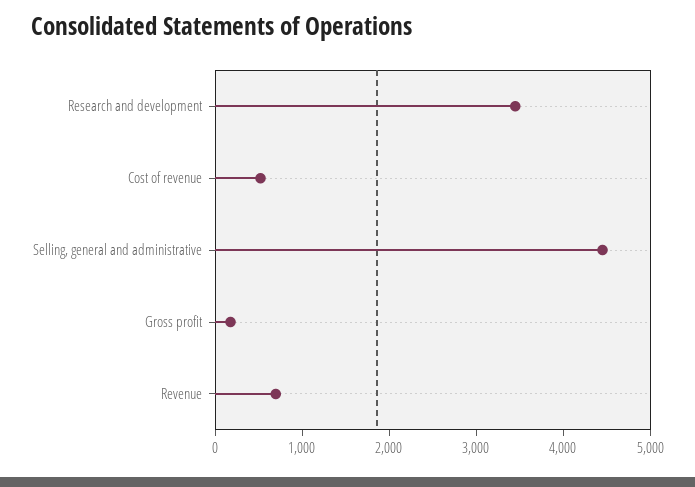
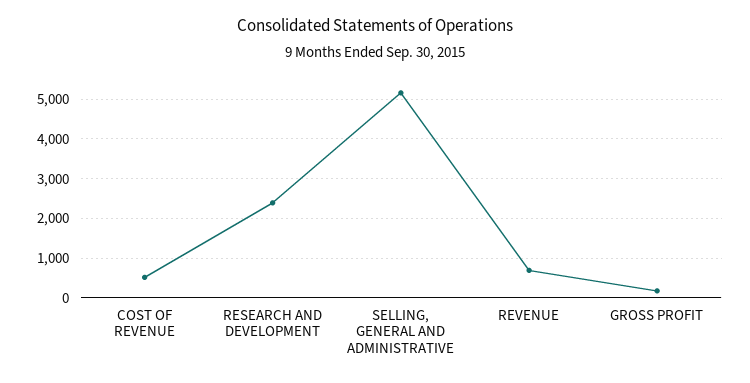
Research and development: 3400 -> 2400
Selling, general and administrative: 4400 -> 5200

